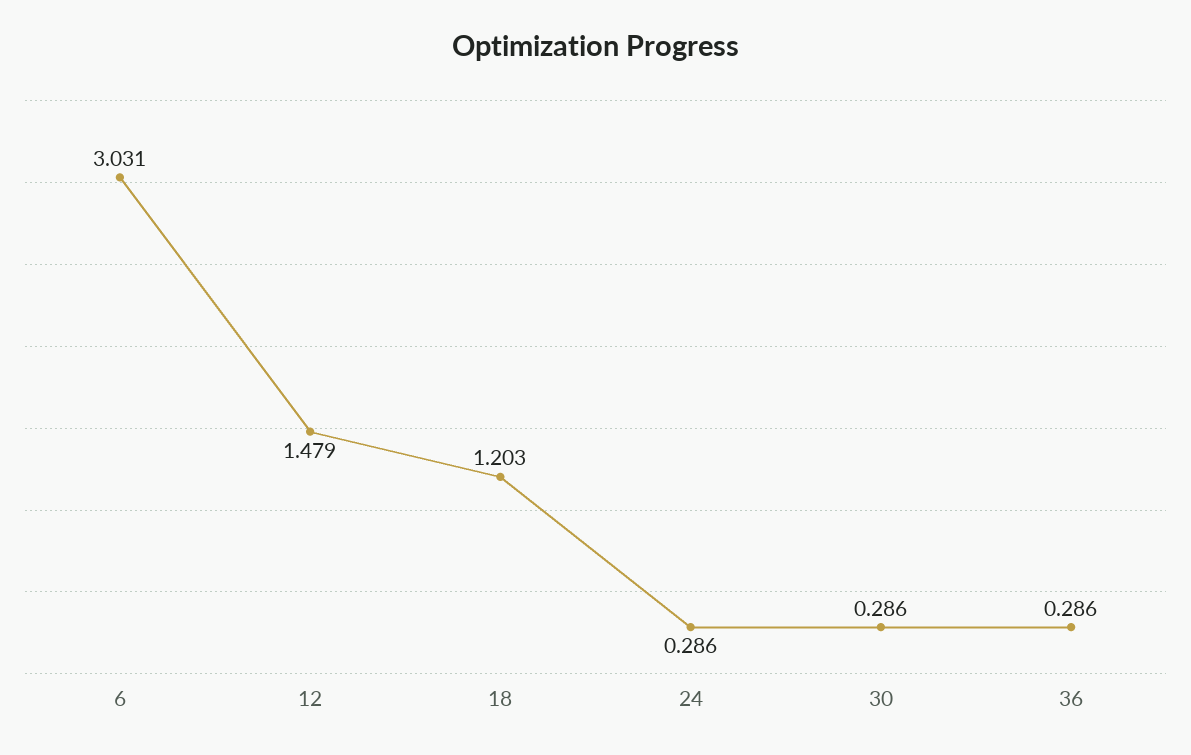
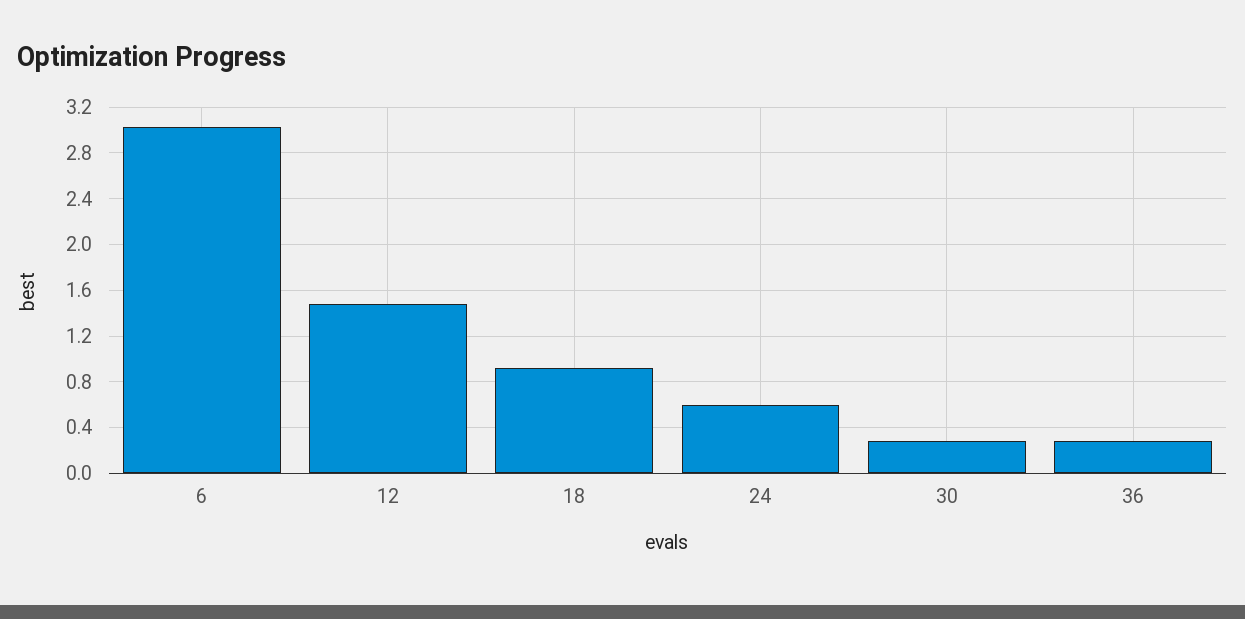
18: 1.203 -> 0.9
24: 0.286 -> 0.6

